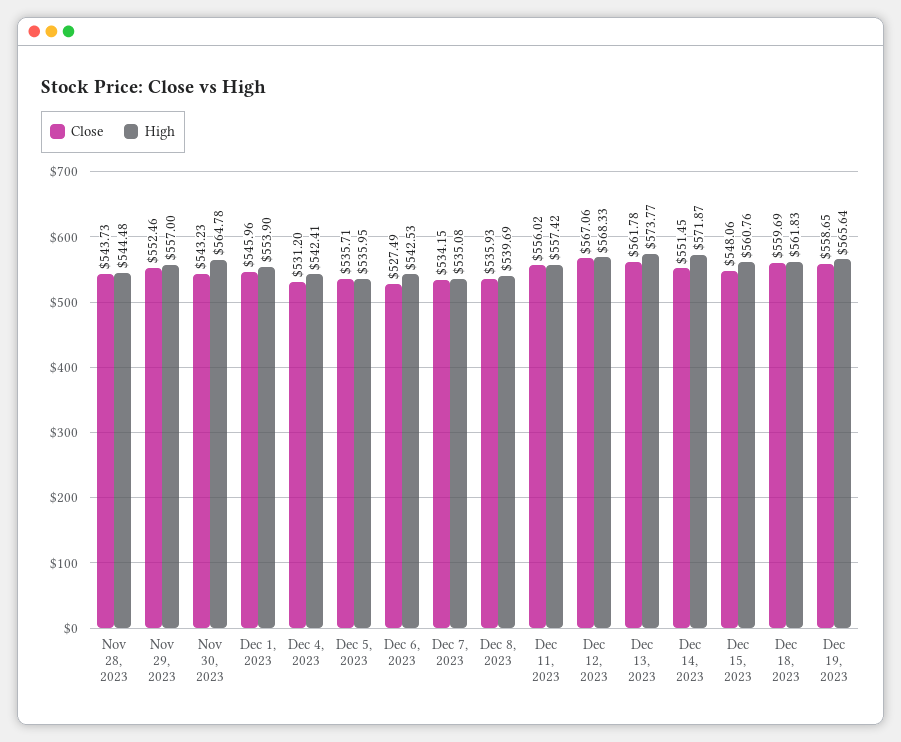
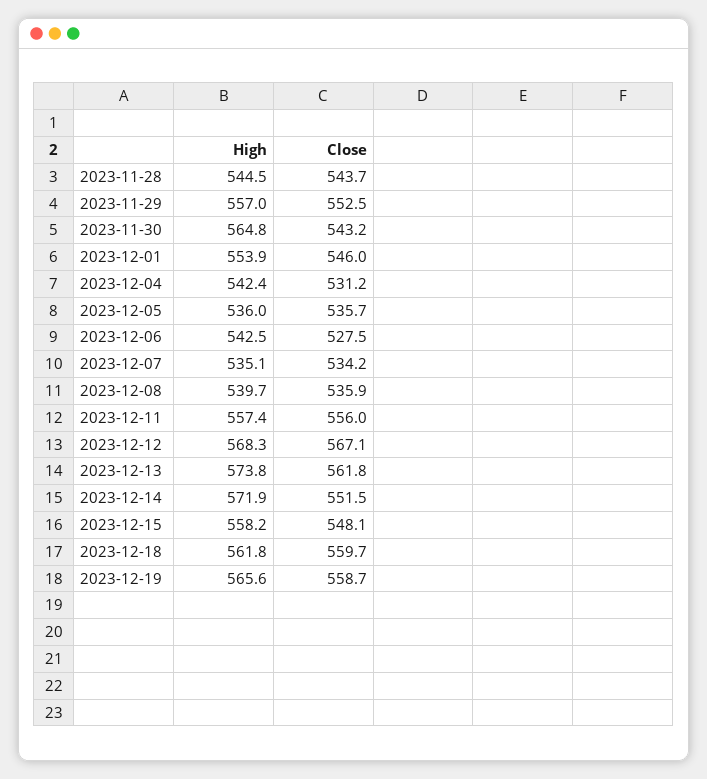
High, Dec 15, 2023: 560.76 -> 558.2

